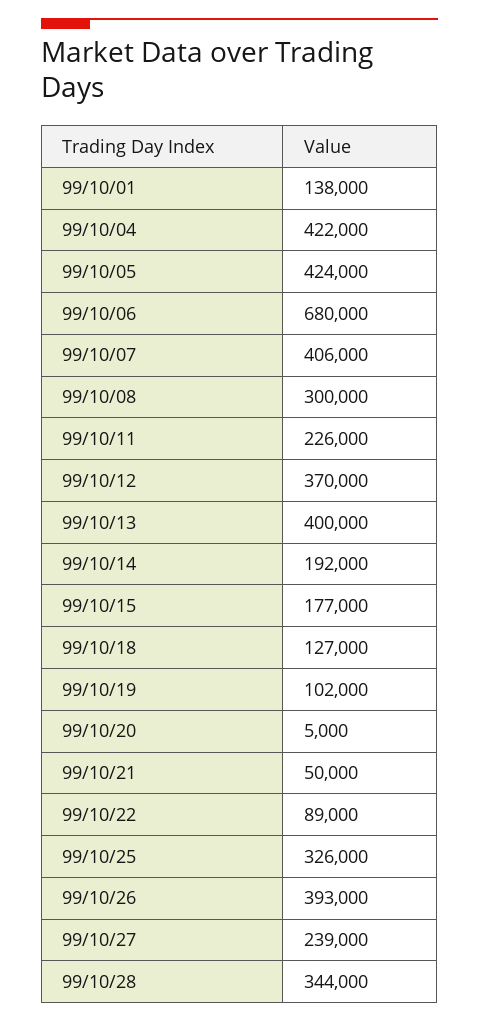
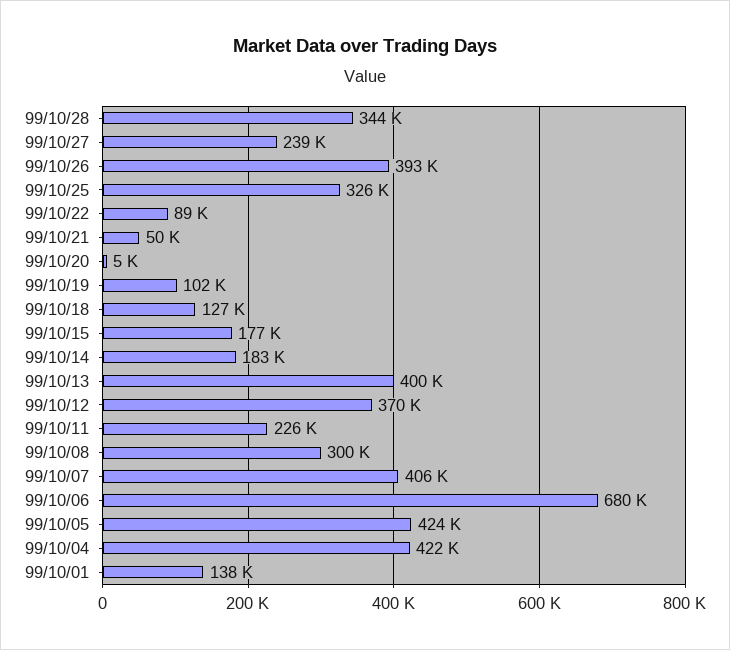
99/10/14: 192000 -> 183000

